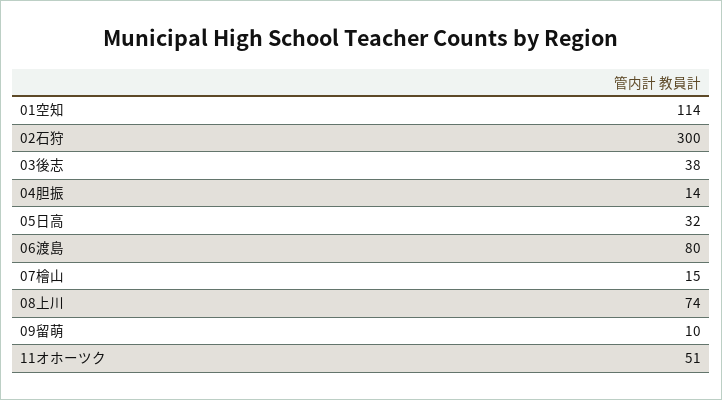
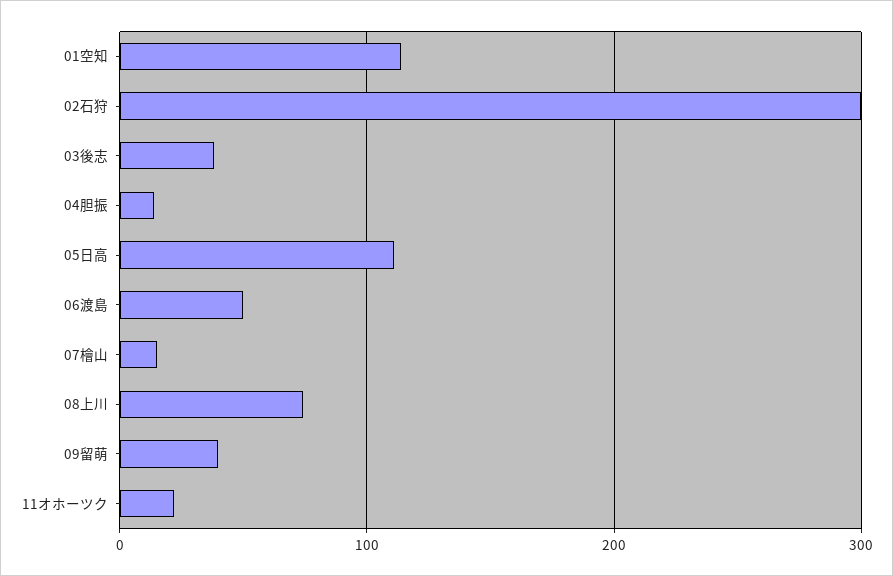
05日高: 32 -> 110
06渡島: 80 -> 50
09留萌: 10 -> 40
11オホーツク: 51 -> 20

